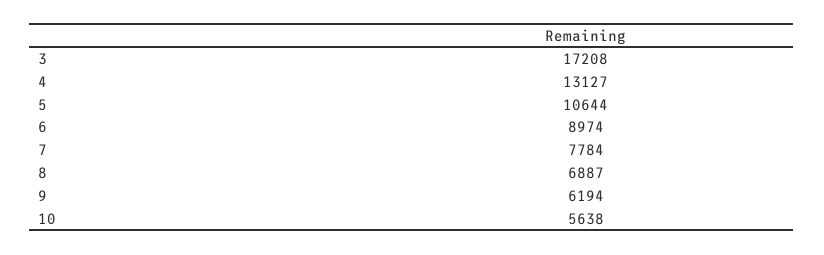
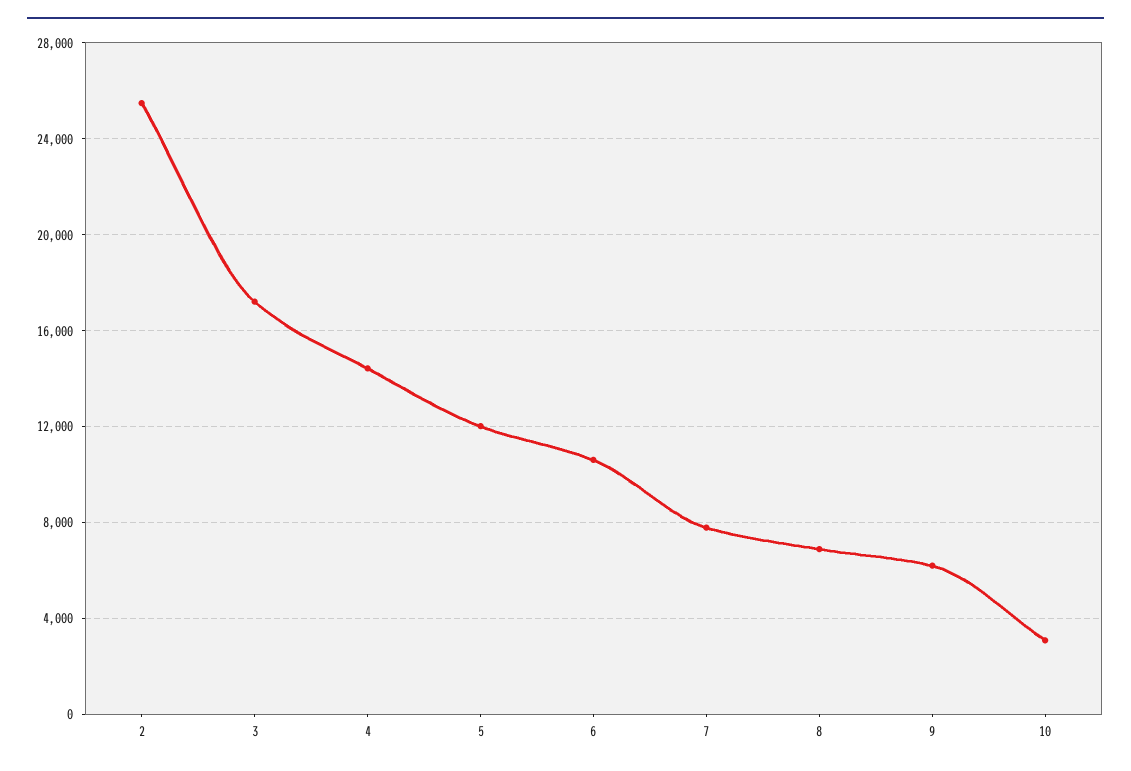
4: 13127 -> 14500
5: 10644 -> 12000
6: 8974 -> 10500
10: 5638 -> 3000
2: none -> 25500

